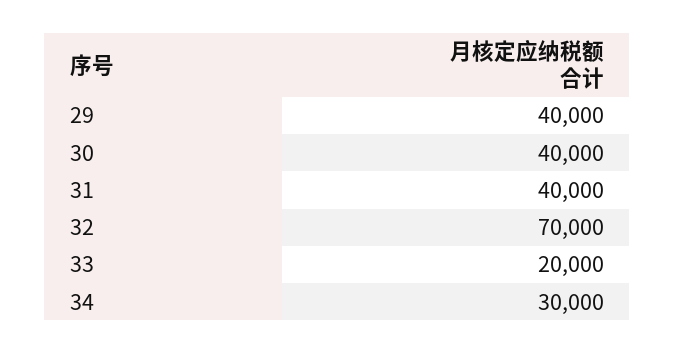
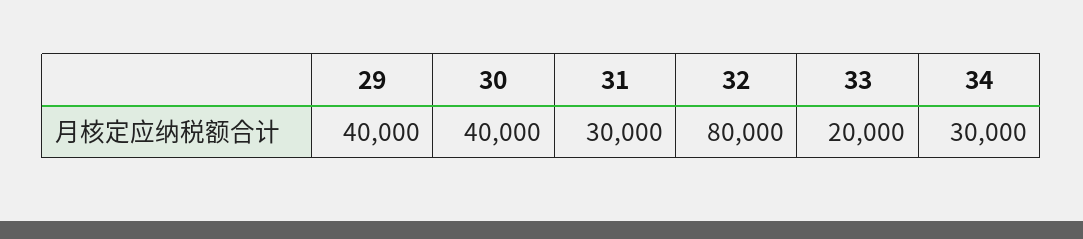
31: 40000 -> 30000
32: 70000 -> 80000

